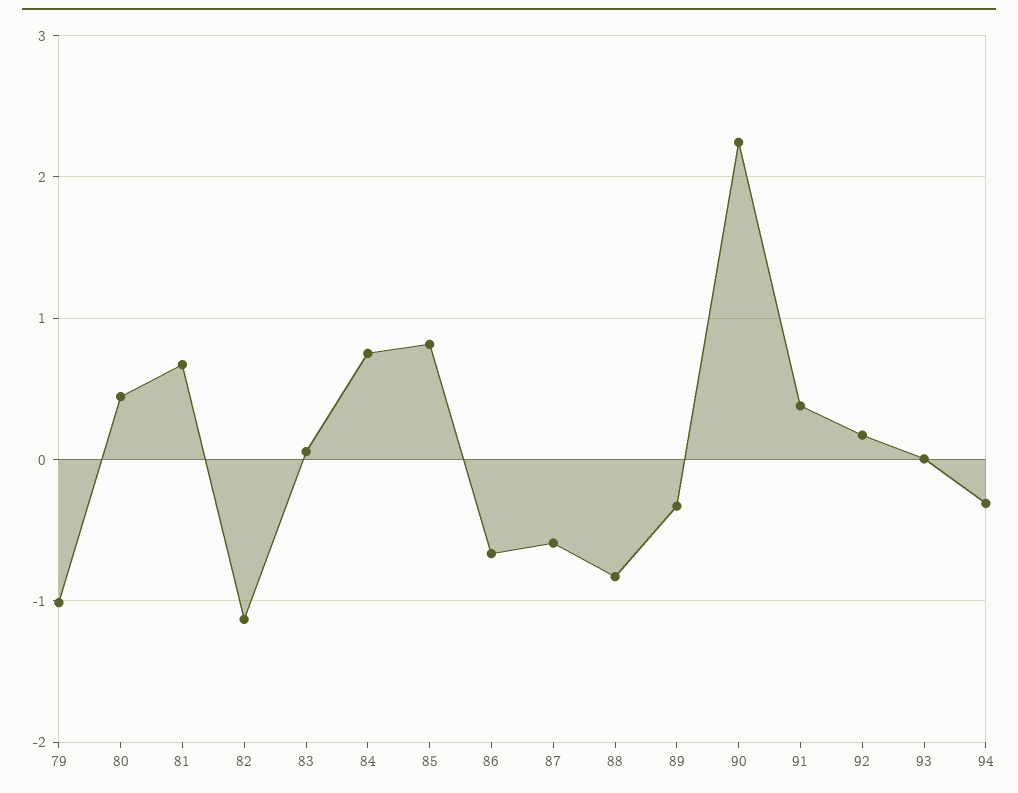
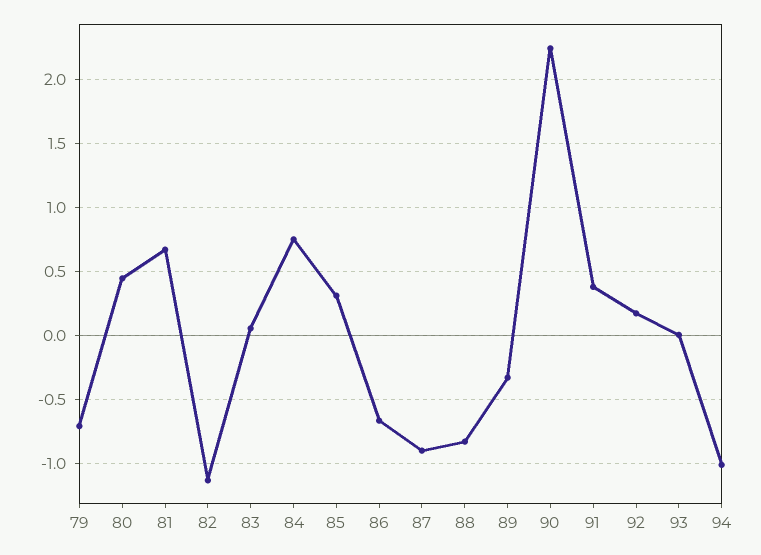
79: -1 -> -0.7
85: 0.8 -> 0.3
87: -0.6 -> -0.9
94: -0.3 -> -1

